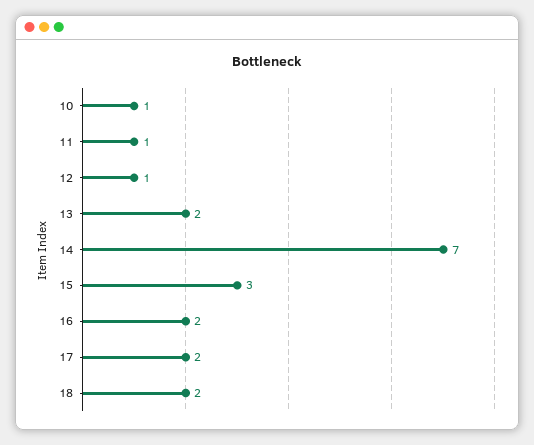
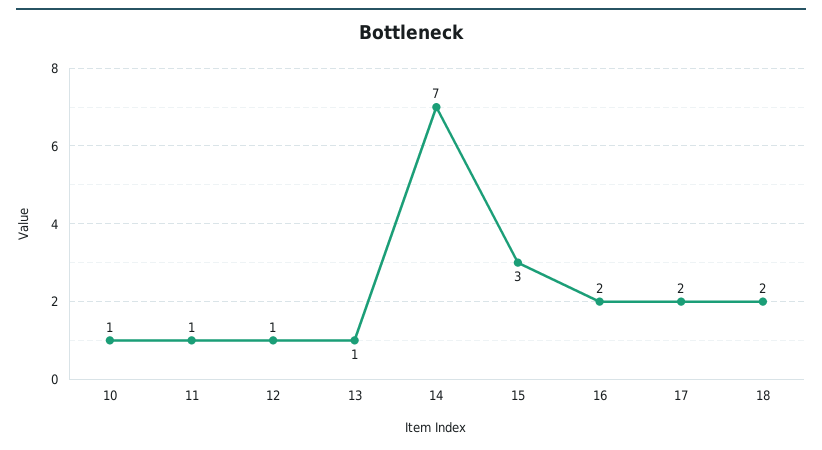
13: 2 -> 1

